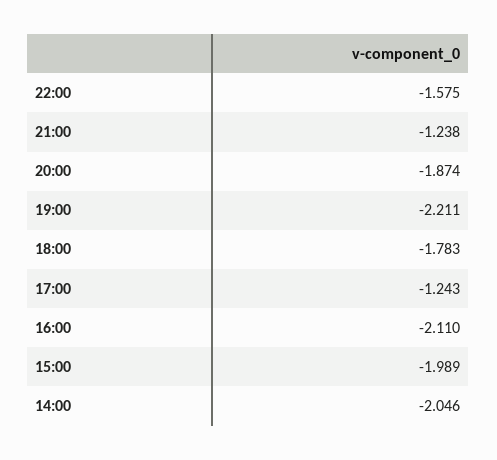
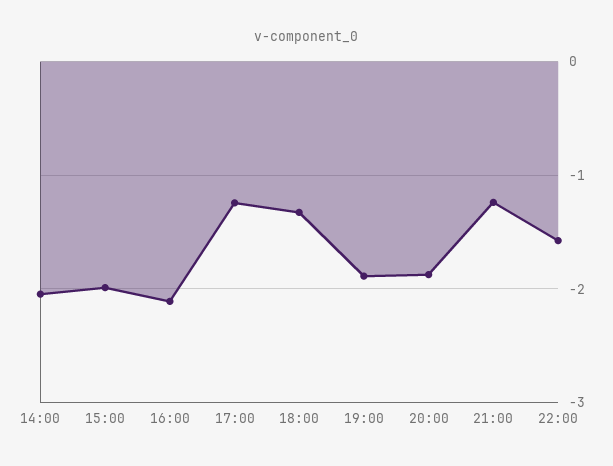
19:00: -2.211 -> -1.9
18:00: -1.783 -> -1.3

